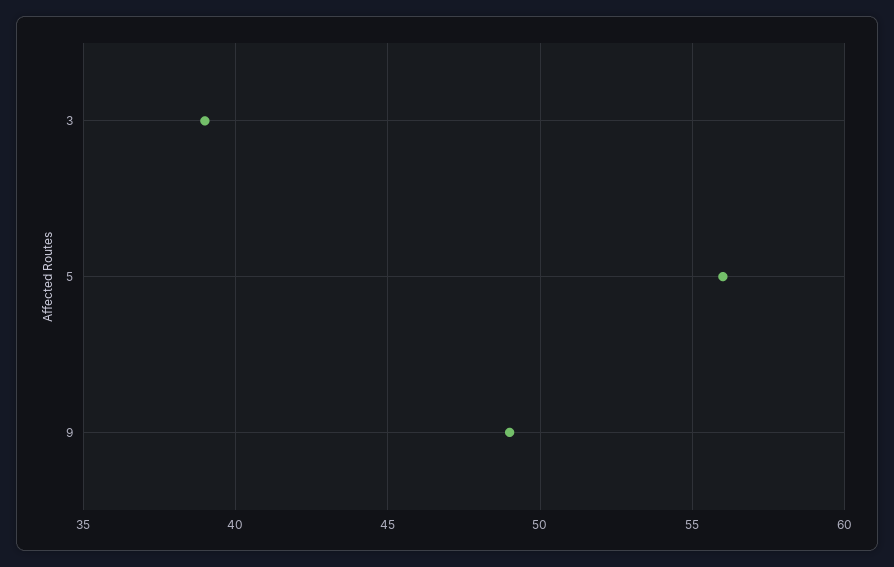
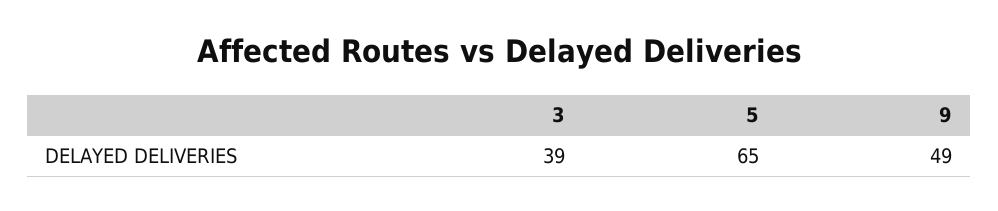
5: 56 -> 65

